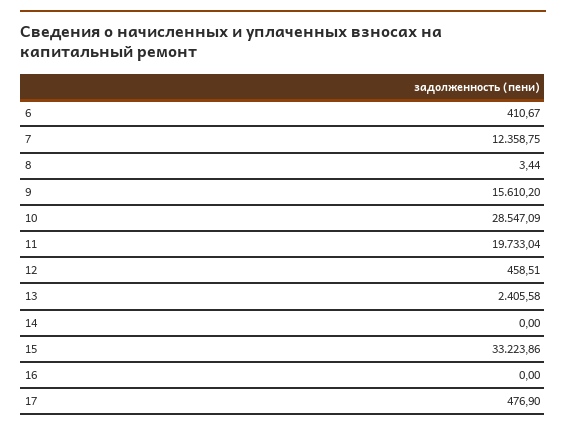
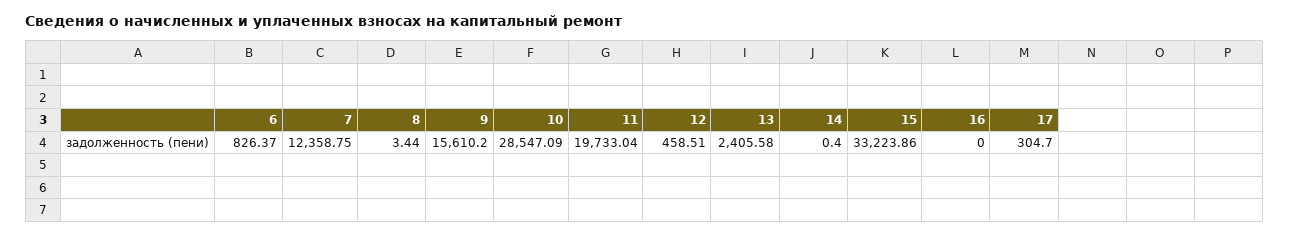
6: 410.67 -> 826.37
14: 0 -> 0.4
17: 476.9 -> 304.7

